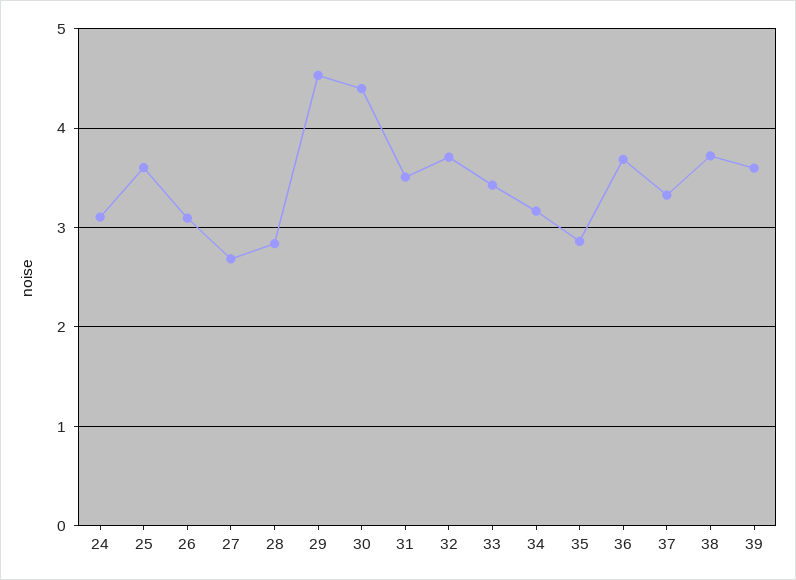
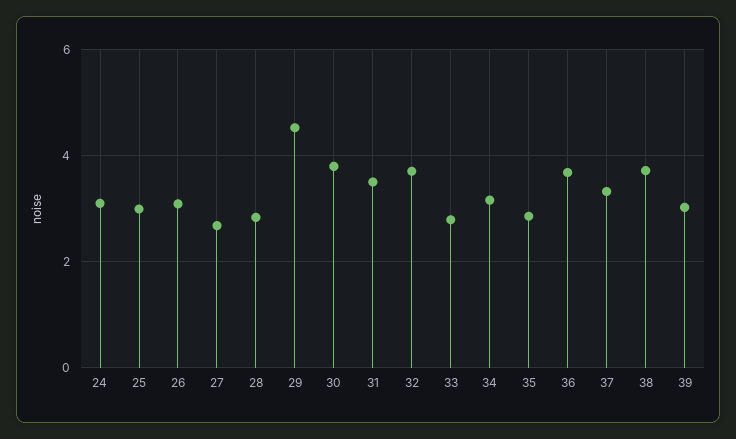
25: 3.6 -> 3
30: 4.4 -> 3.8
33: 3.4 -> 2.8
39: 3.6 -> 3

